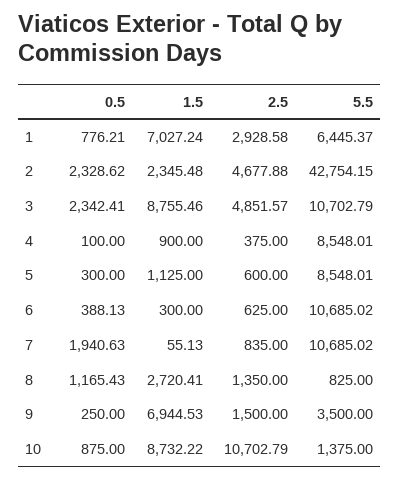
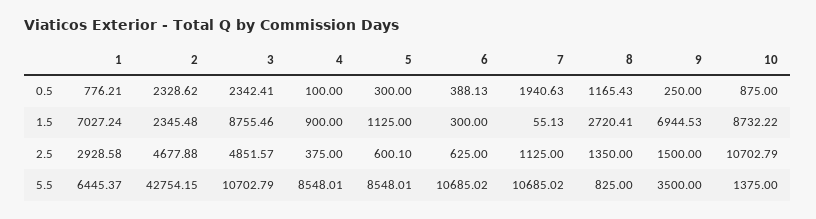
2.5, 5: 600 -> 600.1
2.5, 7: 835 -> 1125

